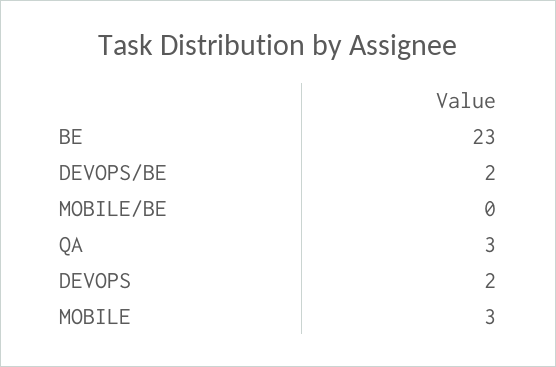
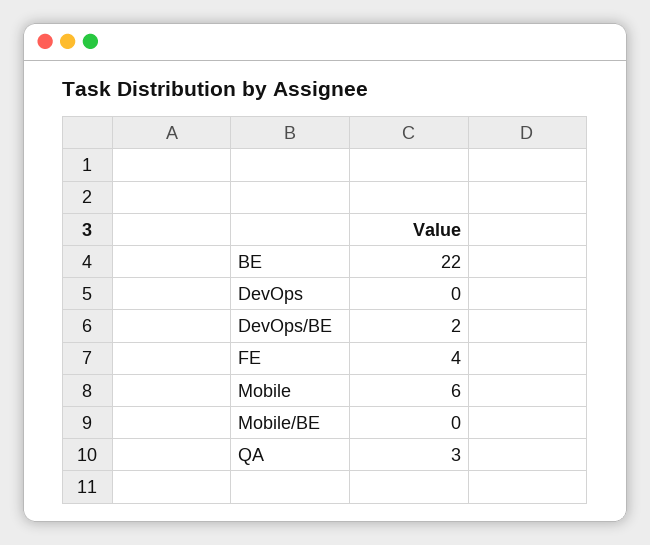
BE: 23 -> 22
DEVOPS: 2 -> 0
MOBILE: 3 -> 6
FE: none -> 4

